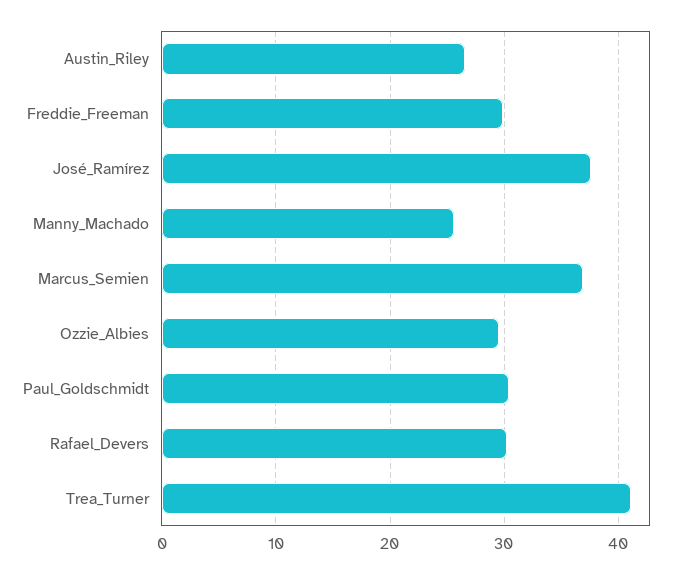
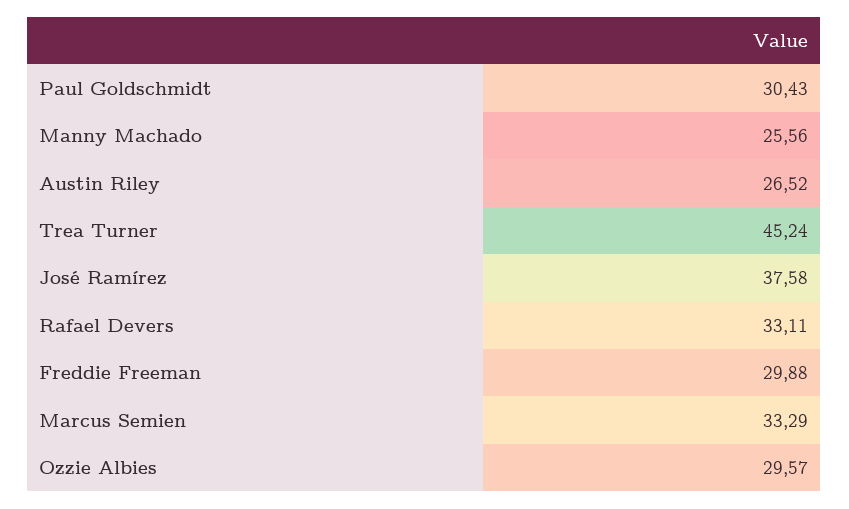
Marcus_Semien: 37 -> 33.29
Rafael_Devers: 30 -> 33.11
Trea_Turner: 41 -> 45.24

